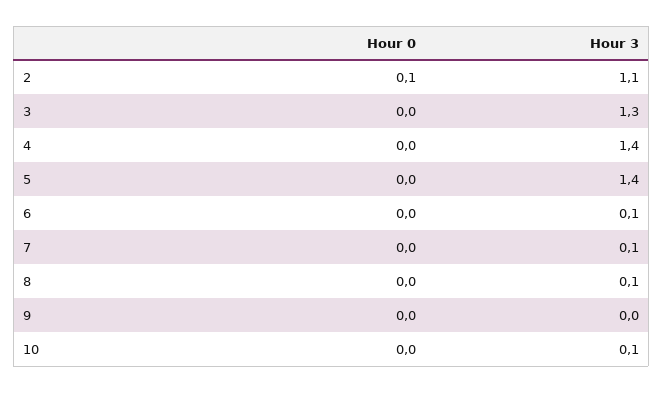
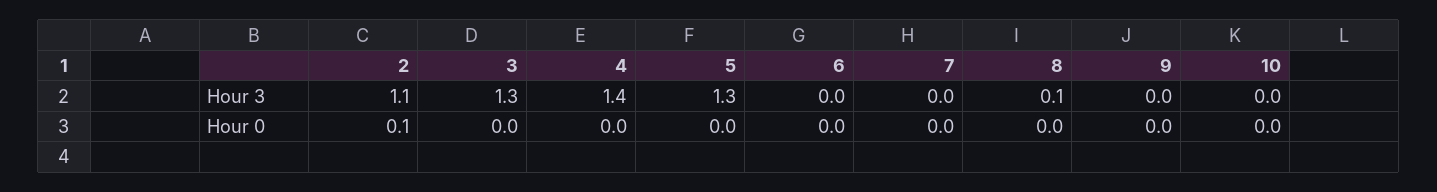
Hour 3, 5: 1.4 -> 1.3
Hour 3, 6: 0.1 -> 0
Hour 3, 7: 0.1 -> 0
Hour 3, 10: 0.1 -> 0

